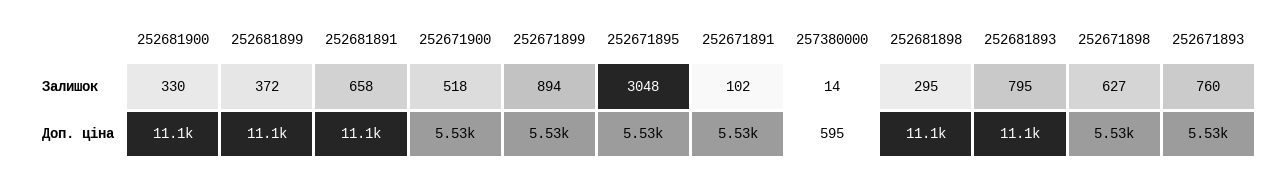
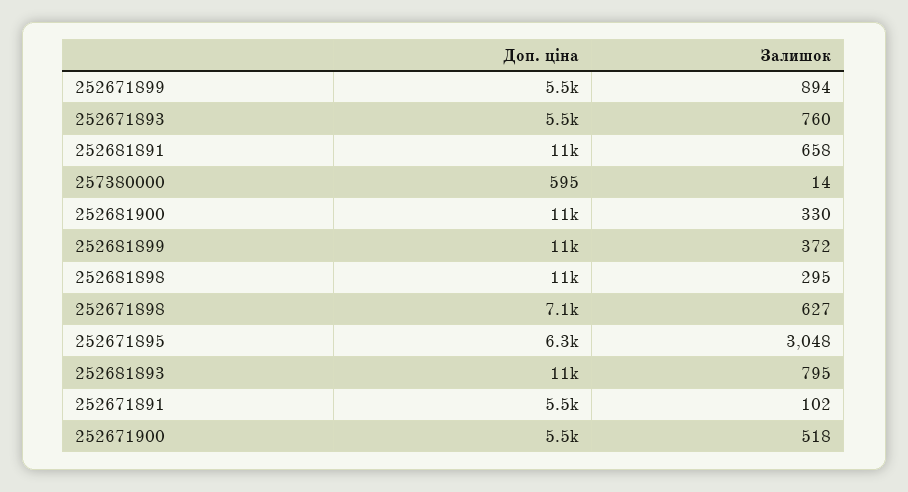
252671895, Доп. ціна: 5530 -> 6300
252671898, Доп. ціна: 5530 -> 7100

